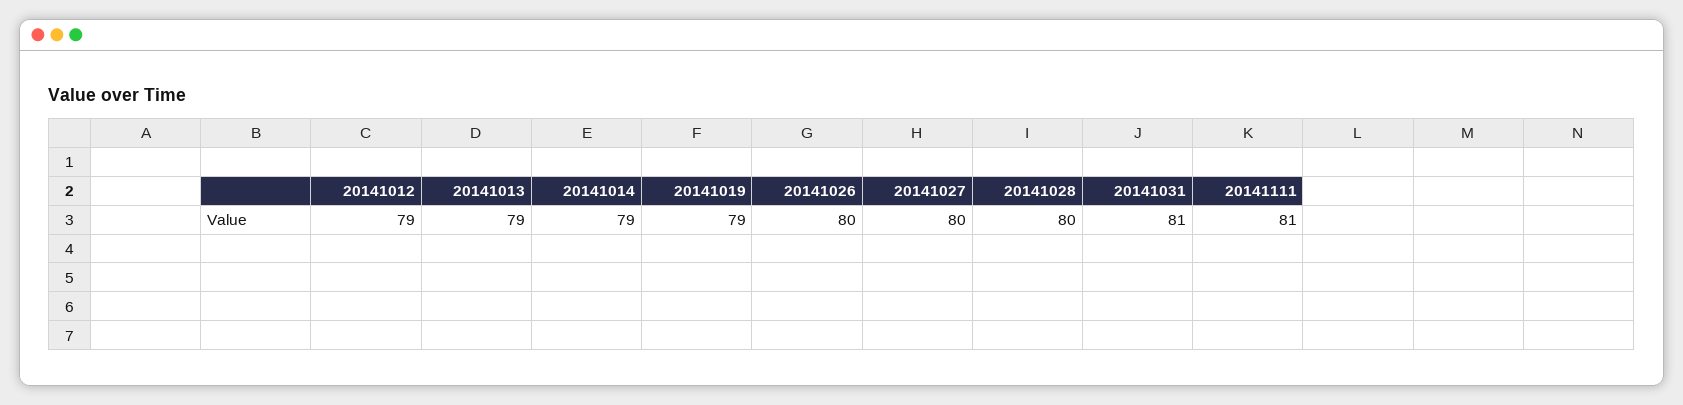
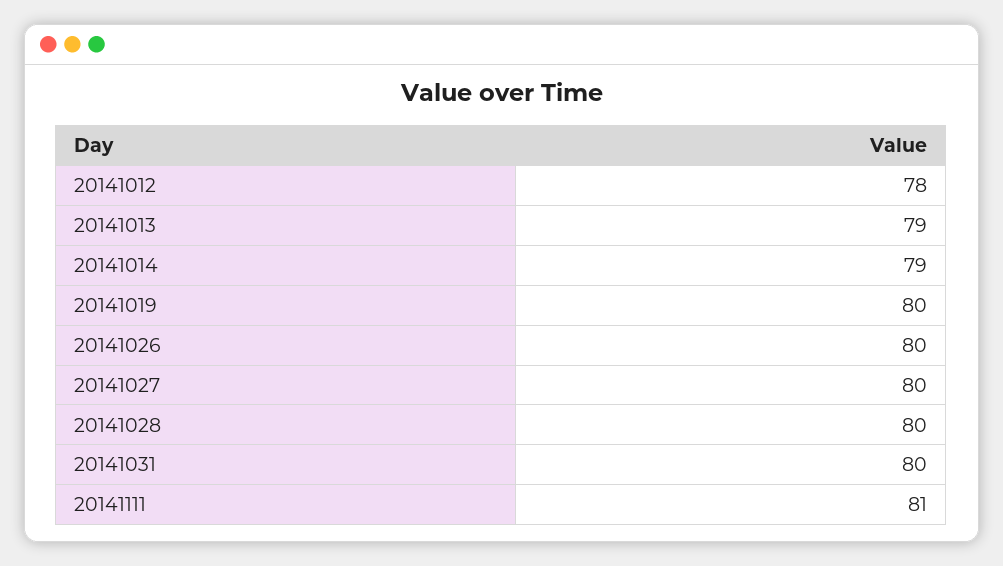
20141012: 79 -> 78
20141019: 79 -> 80
20141031: 81 -> 80

